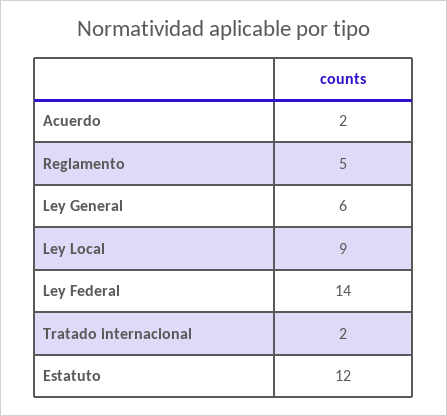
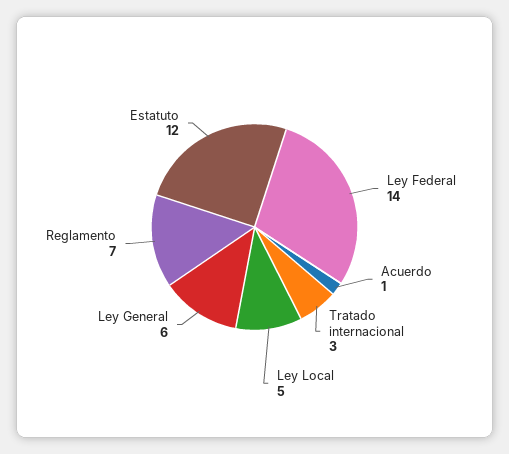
Acuerdo: 2 -> 1
Reglamento: 5 -> 7
Ley Local: 9 -> 5
Tratado internacional: 2 -> 3

